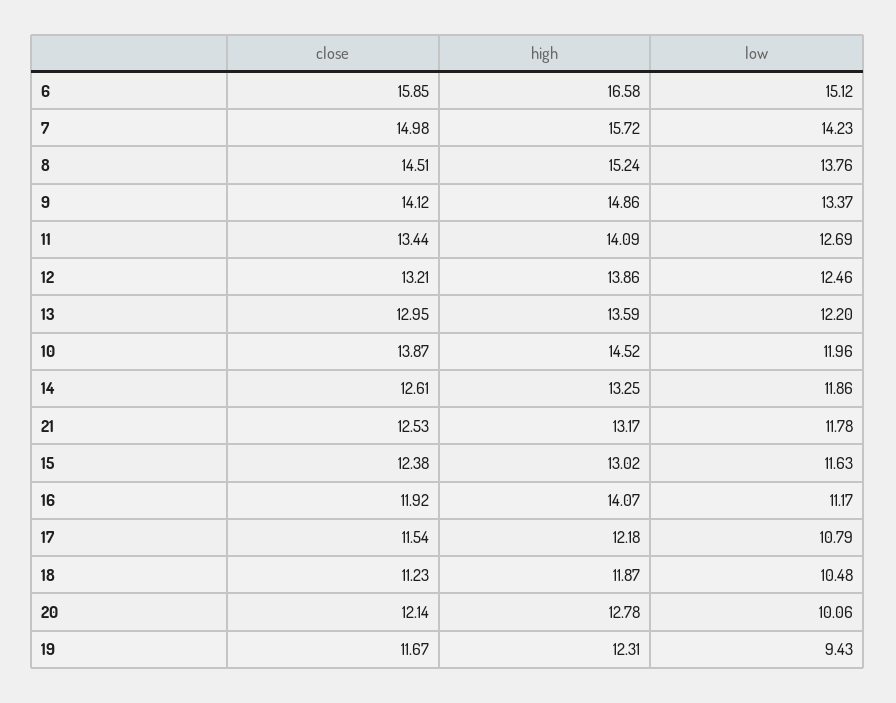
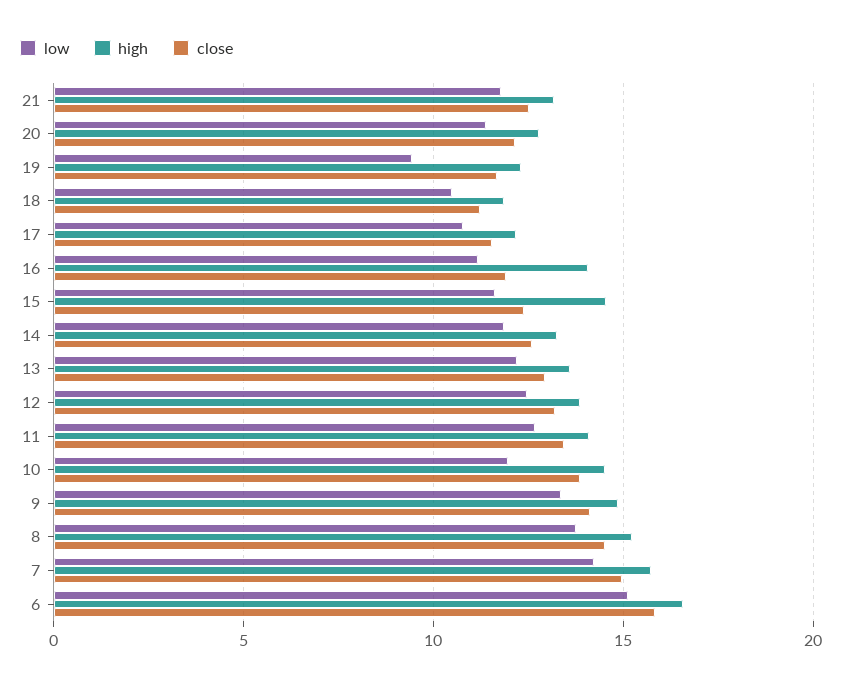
high, 15: 13.02 -> 14.5
low, 20: 10.06 -> 11.5

